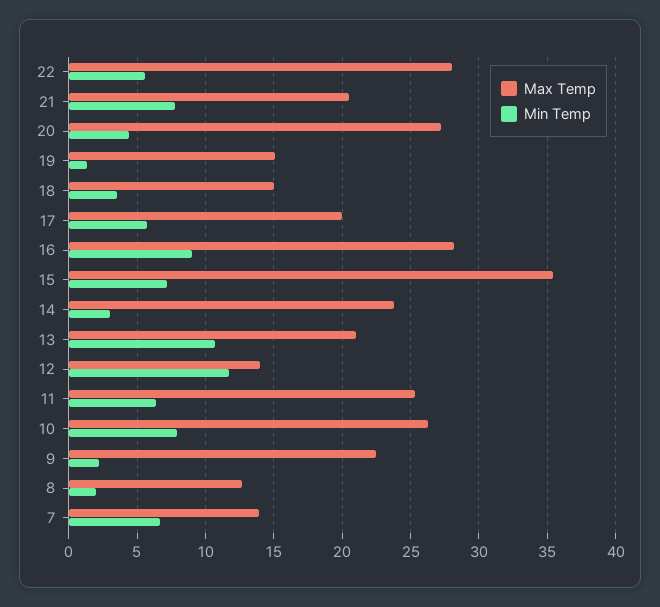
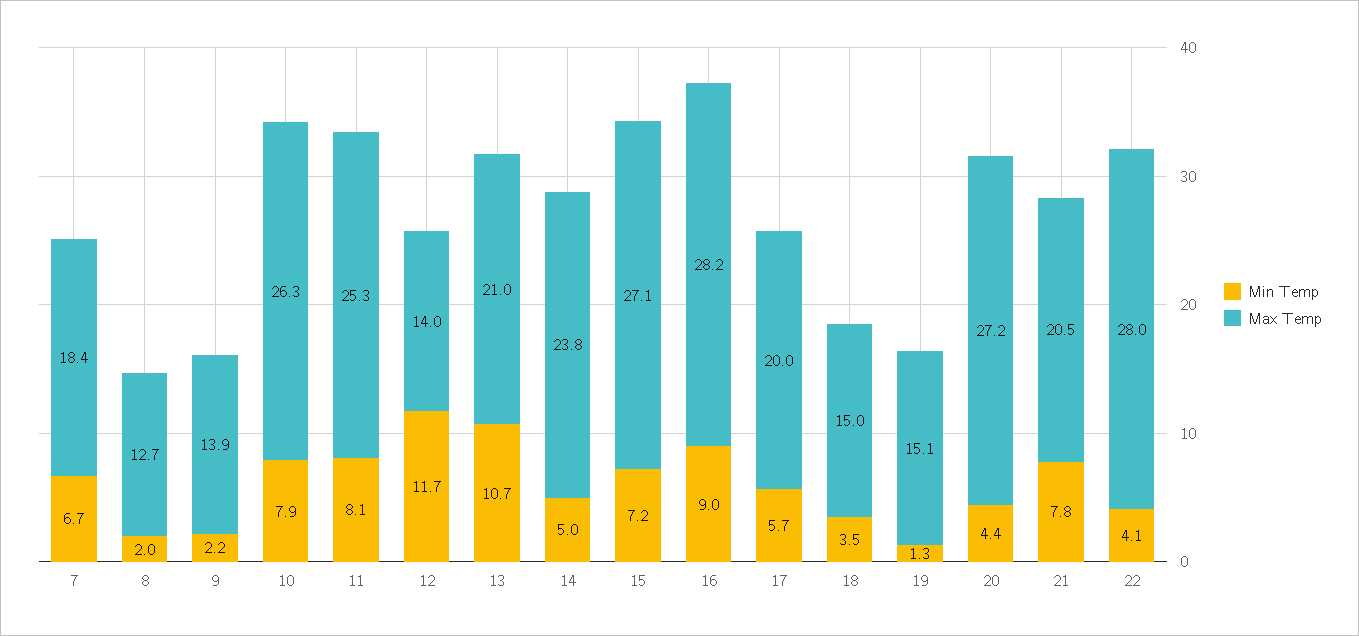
Min Temp, 22: 5.5 -> 4.1
Max Temp, 15: 35.5 -> 27.1
Min Temp, 14: 3 -> 5
Min Temp, 11: 6.5 -> 8.1
Max Temp, 9: 22.5 -> 13.9
Max Temp, 7: 14 -> 18.4

